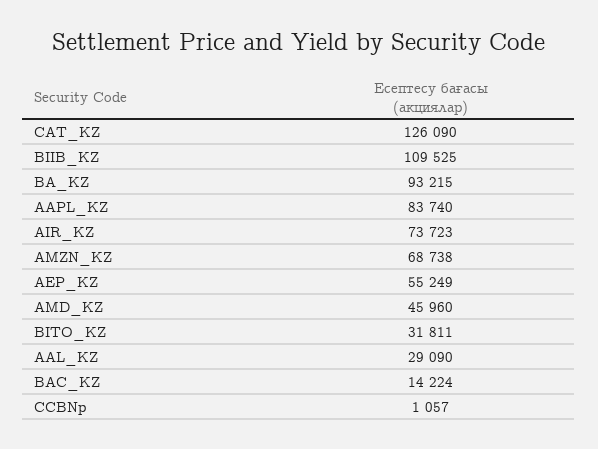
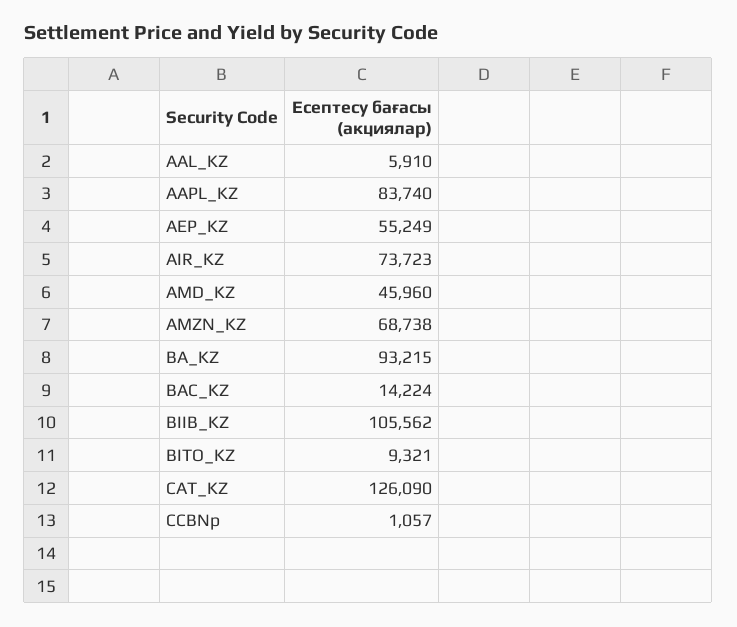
BIIB_KZ: 109525 -> 105562
BITO_KZ: 31811 -> 9321
AAL_KZ: 29090 -> 5910

